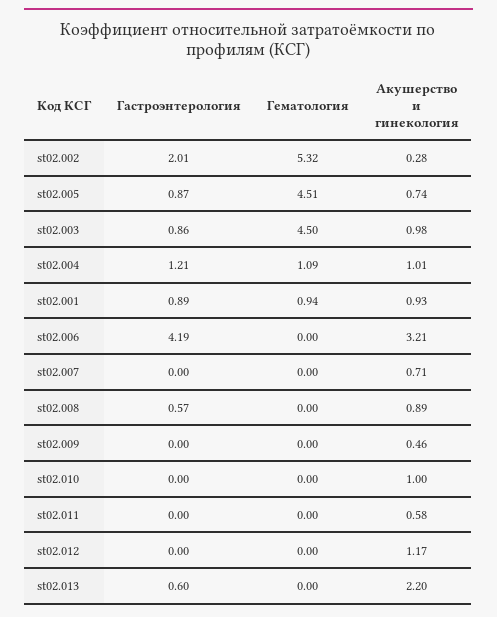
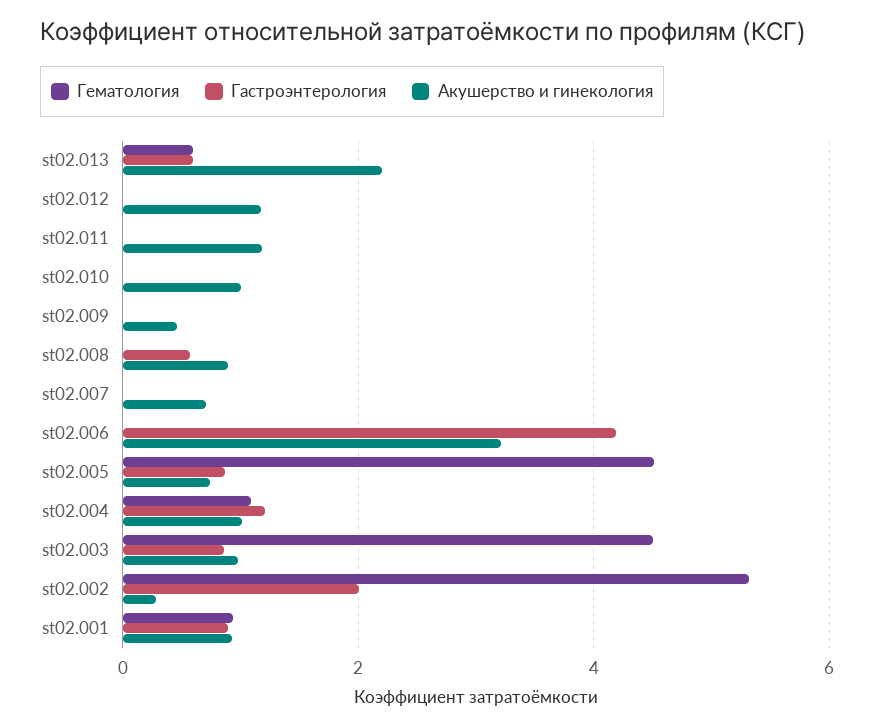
Акушерство и гинекология, st02.011: 0.58 -> 1.2
Гематология, st02.013: 0 -> 0.6

